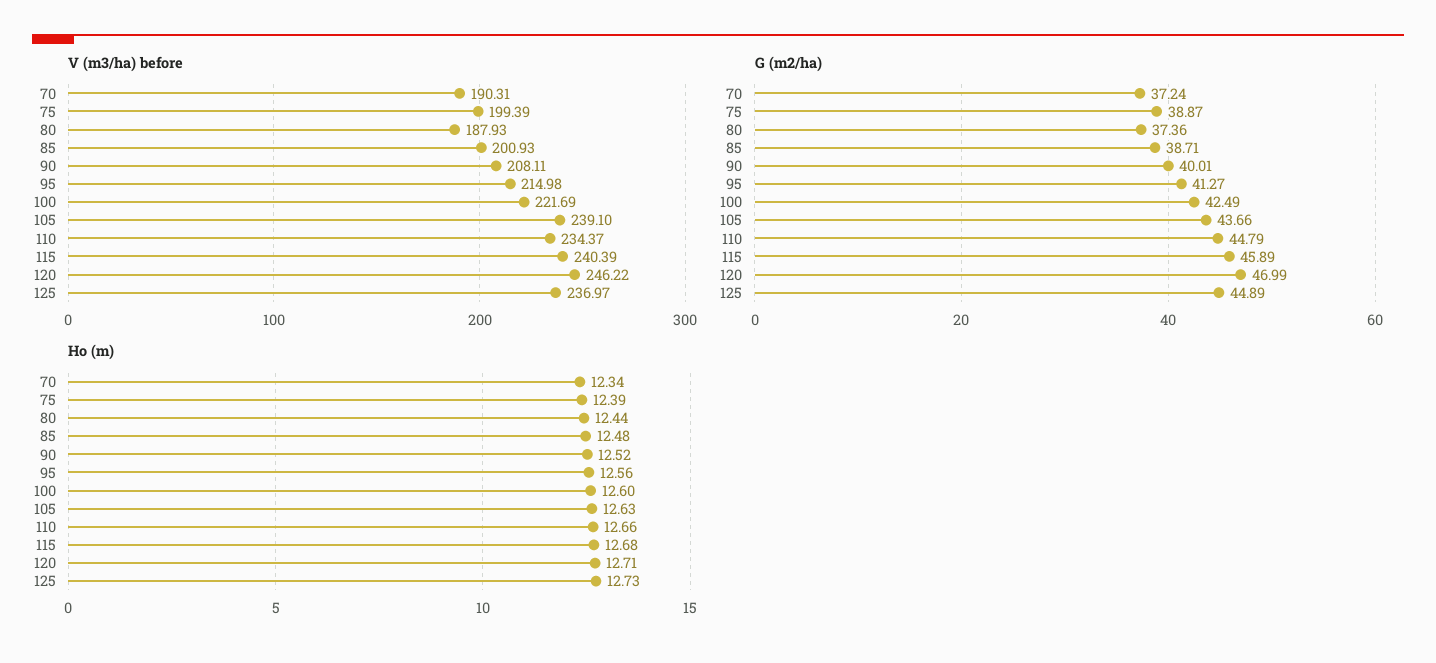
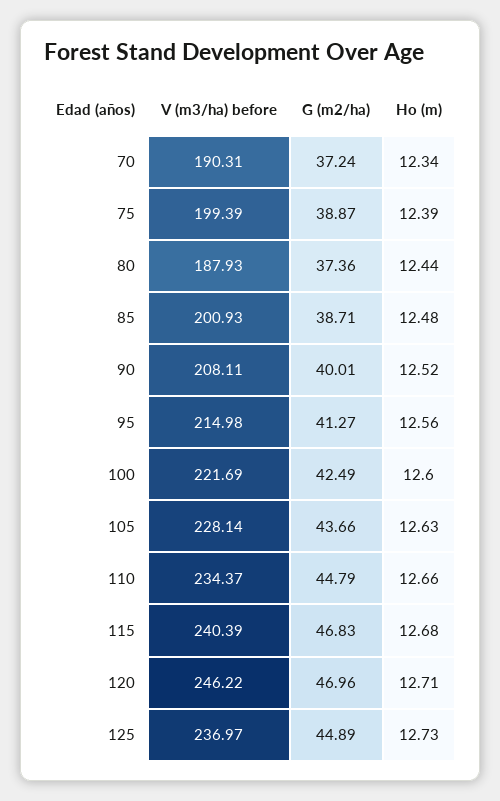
V (m3/ha) before, 105: 239.1 -> 228.14
G (m2/ha), 115: 45.89 -> 46.83
G (m2/ha), 120: 46.99 -> 46.96

